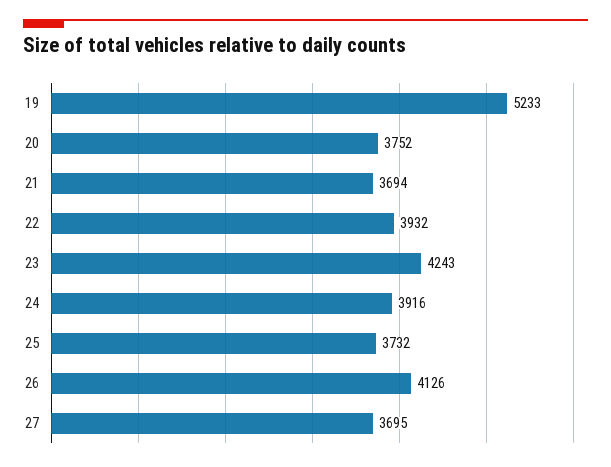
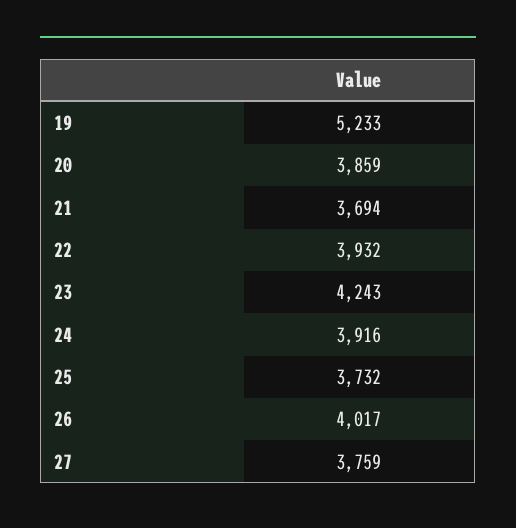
20: 3752 -> 3859
26: 4126 -> 4017
27: 3695 -> 3759

